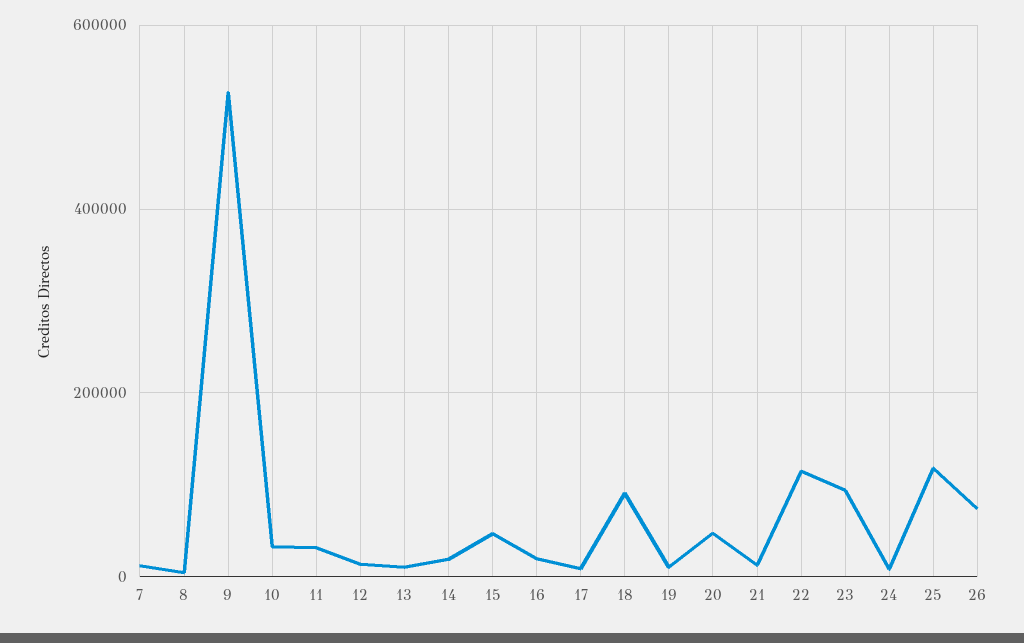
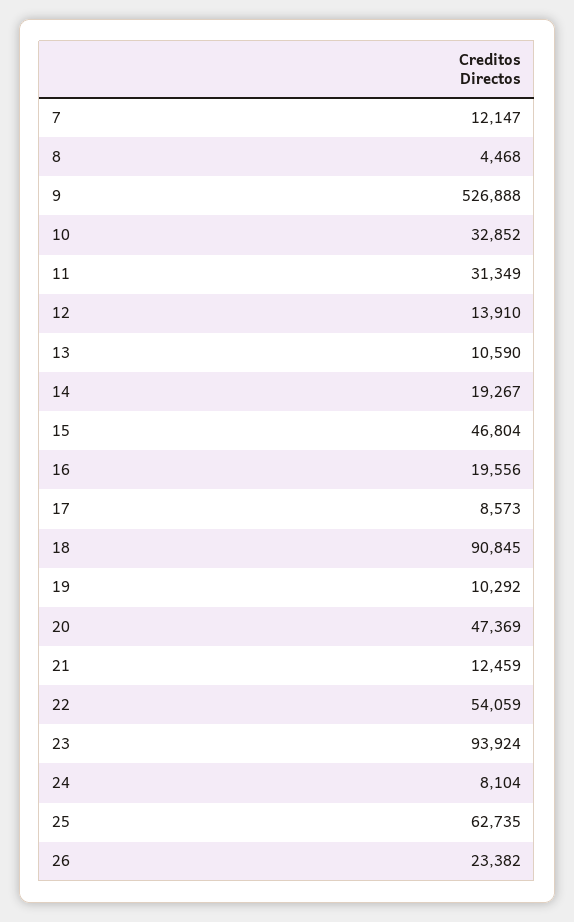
22: 120000 -> 54059
25: 120000 -> 62735
26: 80000 -> 23382

